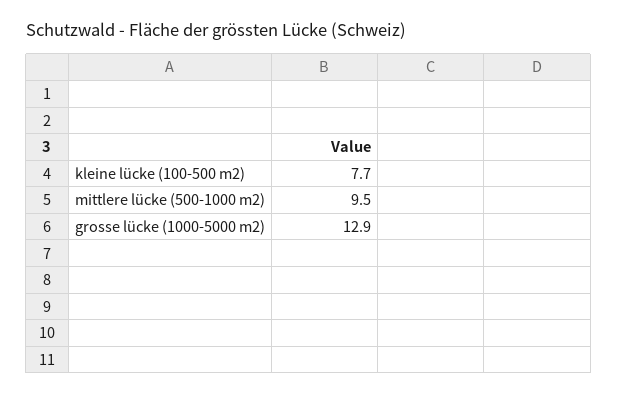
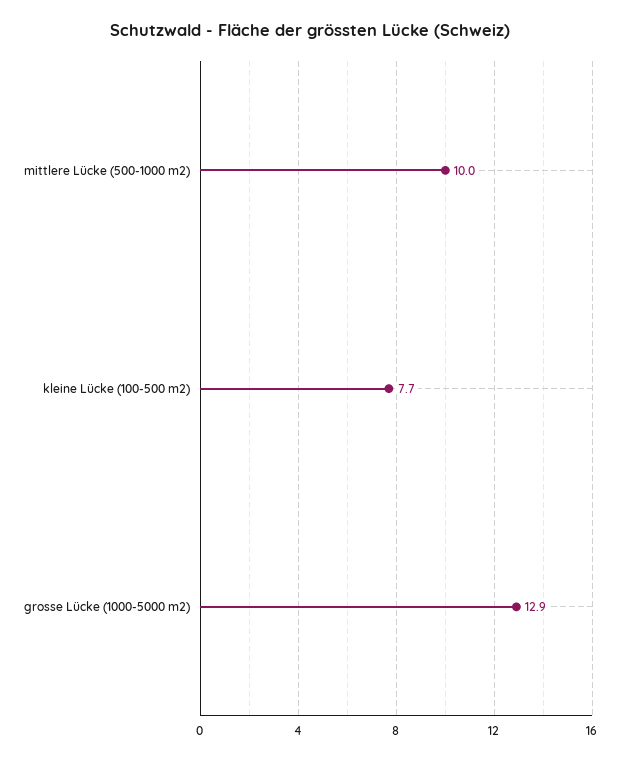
mittlere lücke (500-1000 m2): 9.5 -> 10

